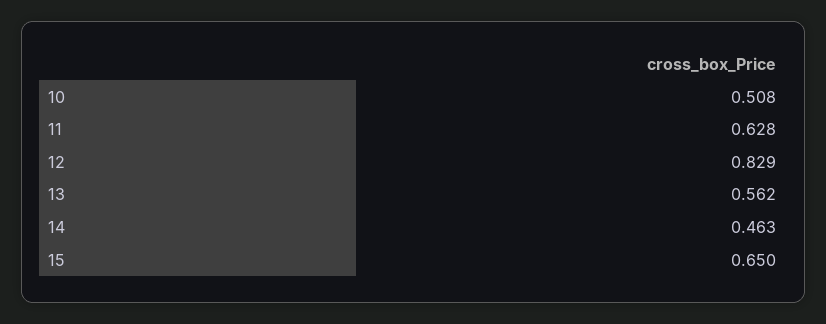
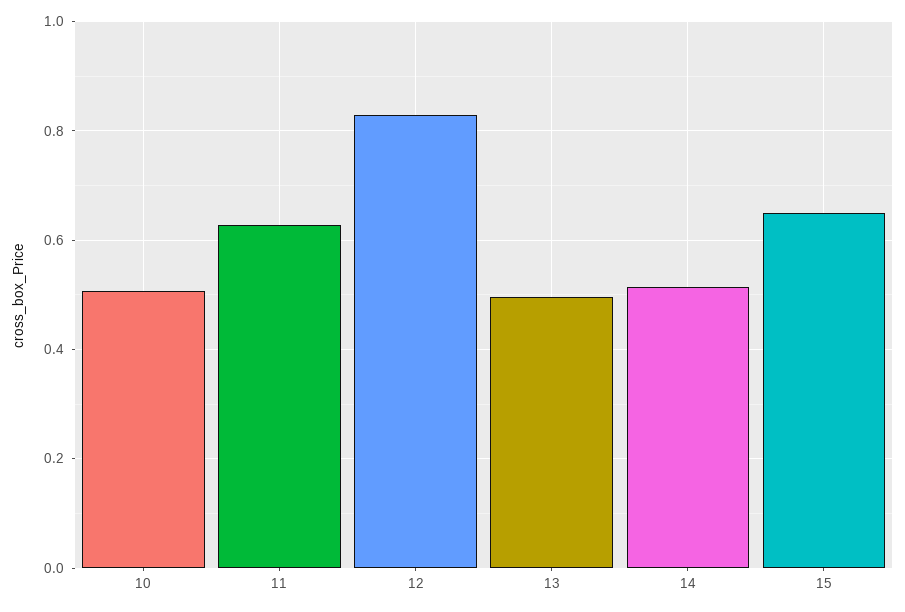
13: 0.562 -> 0.5
14: 0.463 -> 0.52

